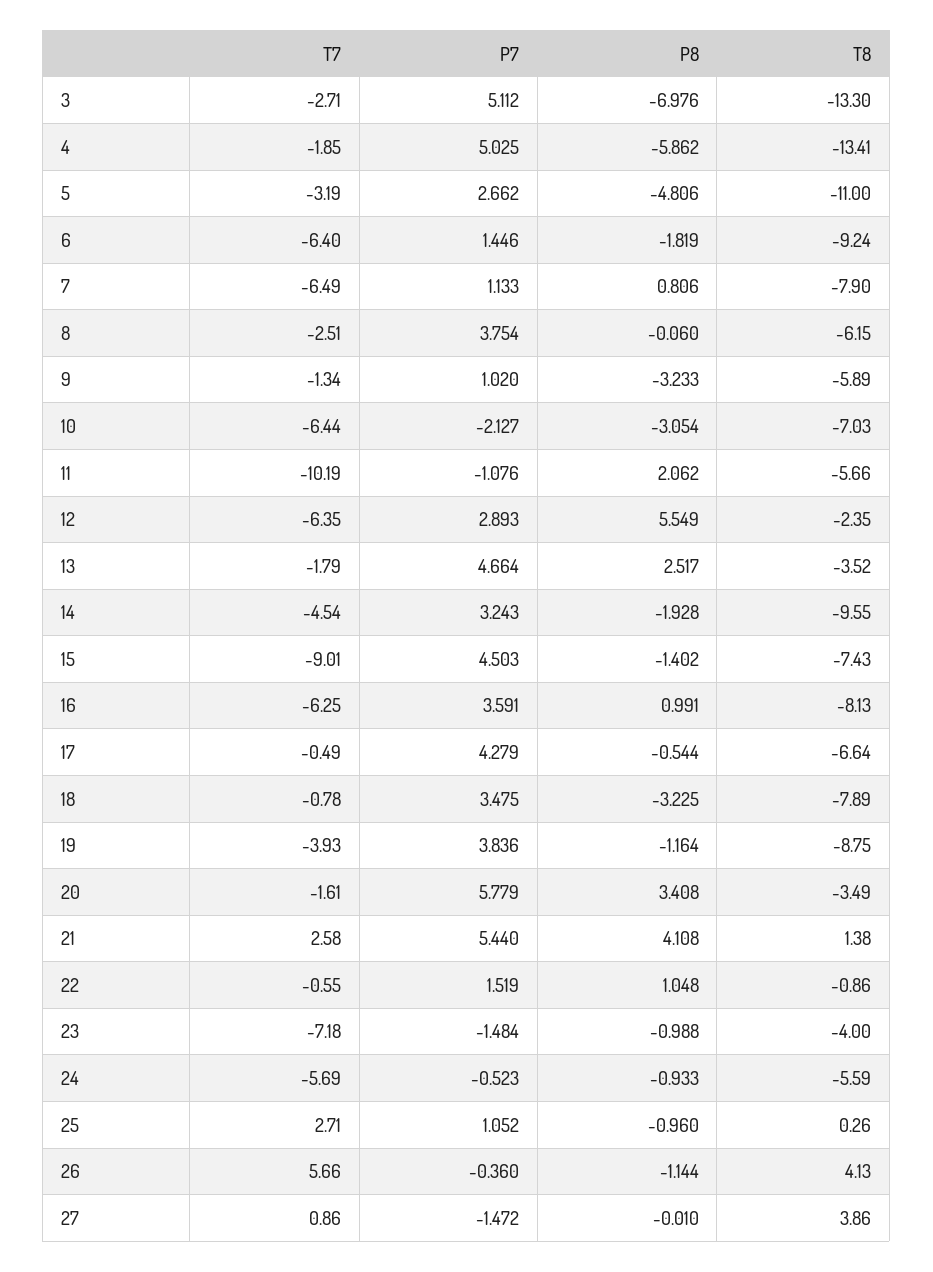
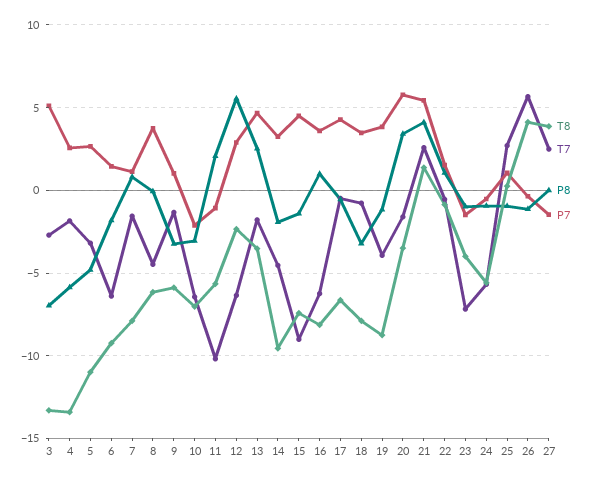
P7, 4: 5.025 -> 2.5
T7, 7: -6.49 -> -1.5
T7, 8: -2.51 -> -4.5
T7, 27: 0.86 -> 2.5

